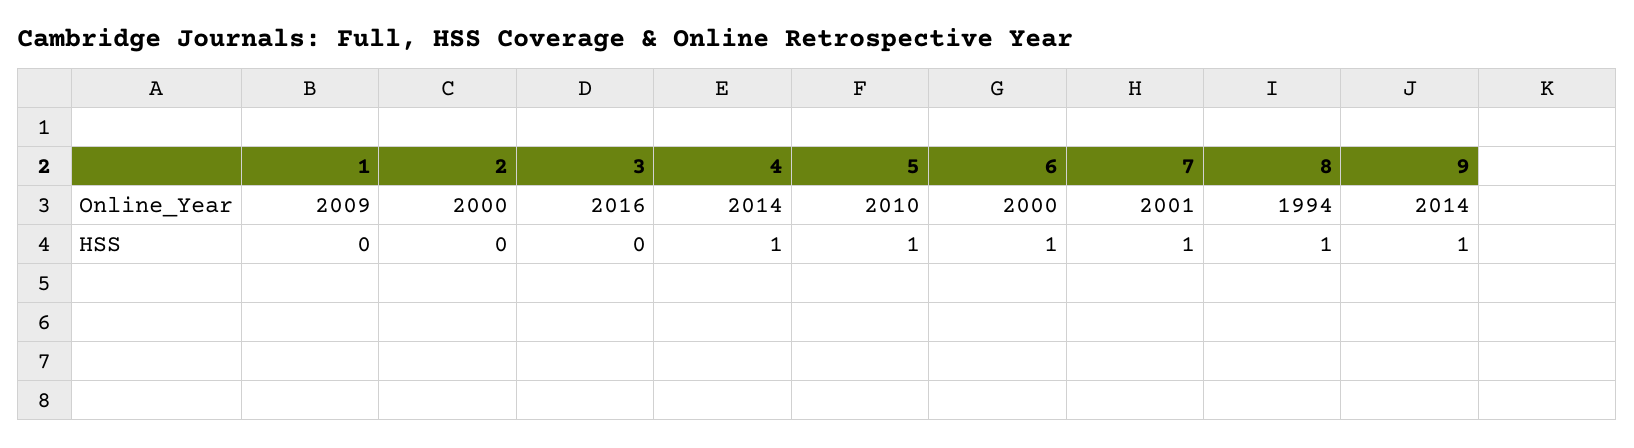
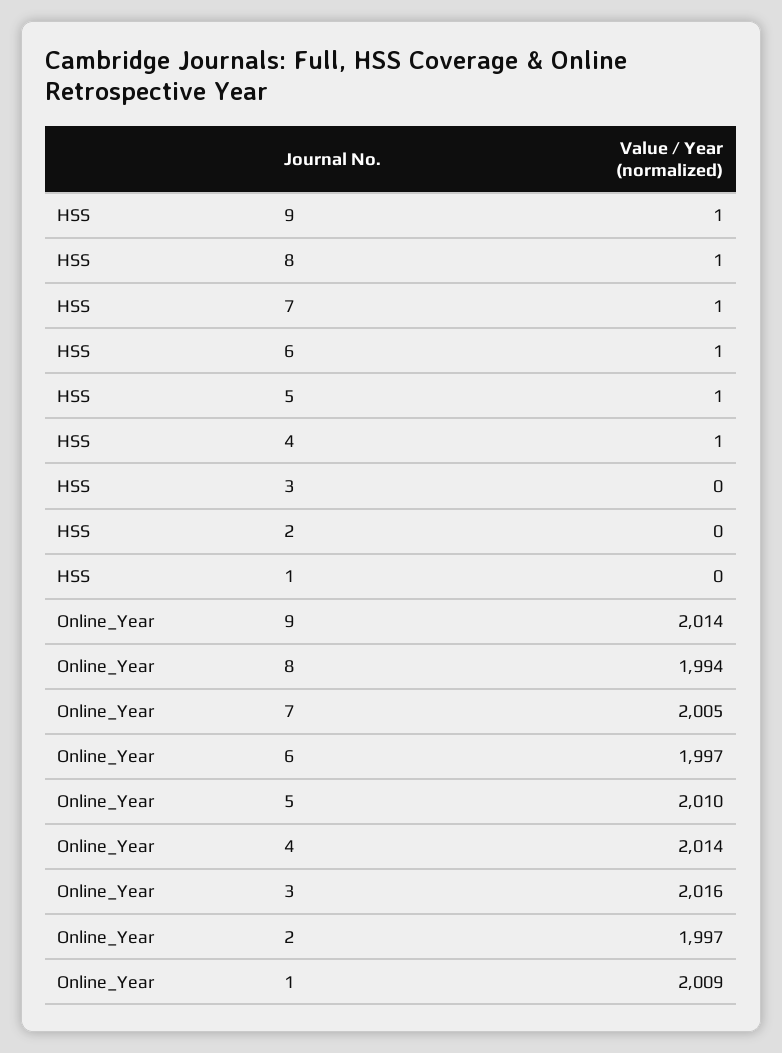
2, Online_Year: 2000 -> 1997
6, Online_Year: 2000 -> 1997
7, Online_Year: 2001 -> 2005

